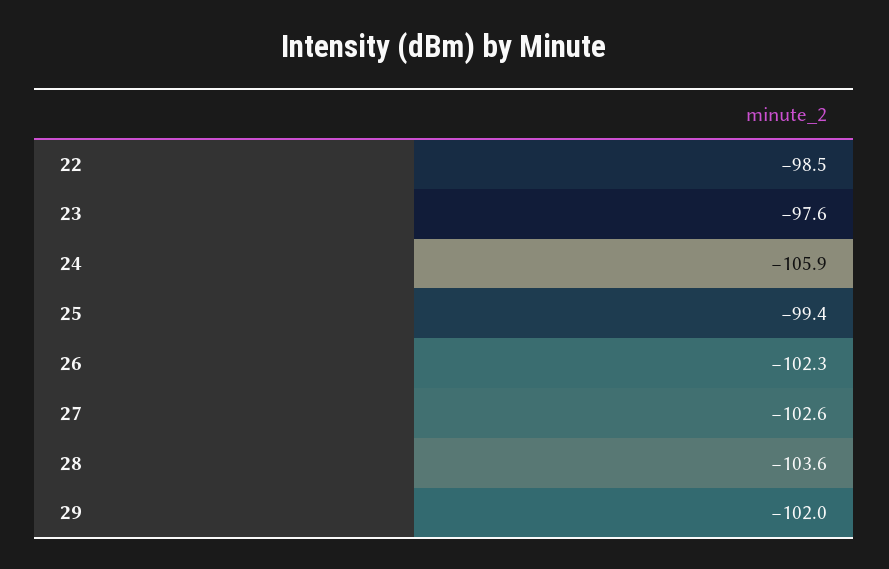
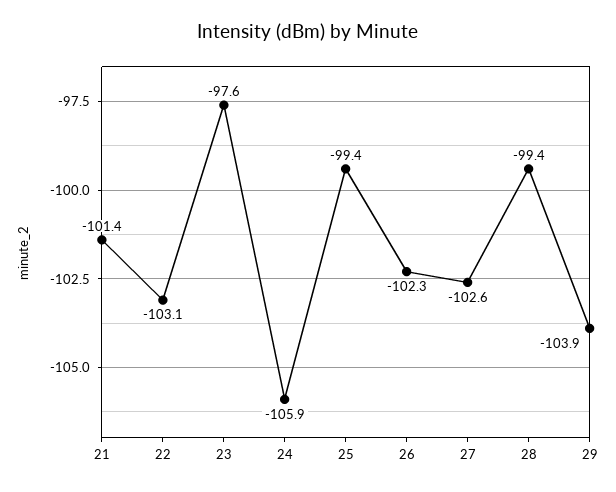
22: -98.5 -> -103.1
28: -103.6 -> -99.4
29: -102 -> -103.9
21: none -> -101.4

